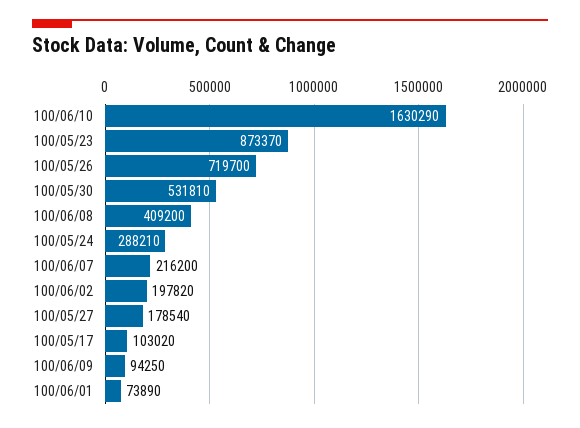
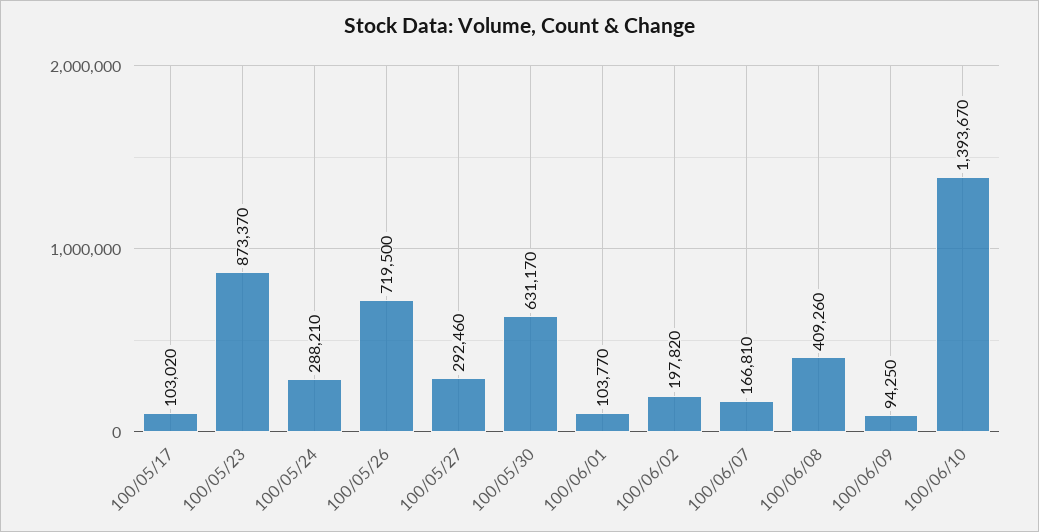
100/06/10: 1630290 -> 1393670
100/05/26: 719700 -> 719500
100/05/30: 531810 -> 631170
100/06/08: 409200 -> 409260
100/06/07: 216200 -> 166810
100/05/27: 178540 -> 292460
100/06/01: 73890 -> 103770

